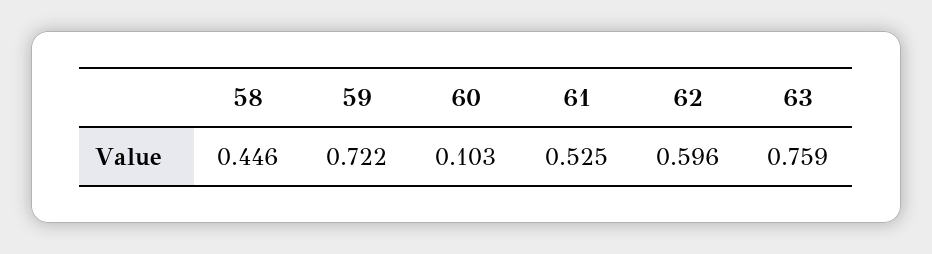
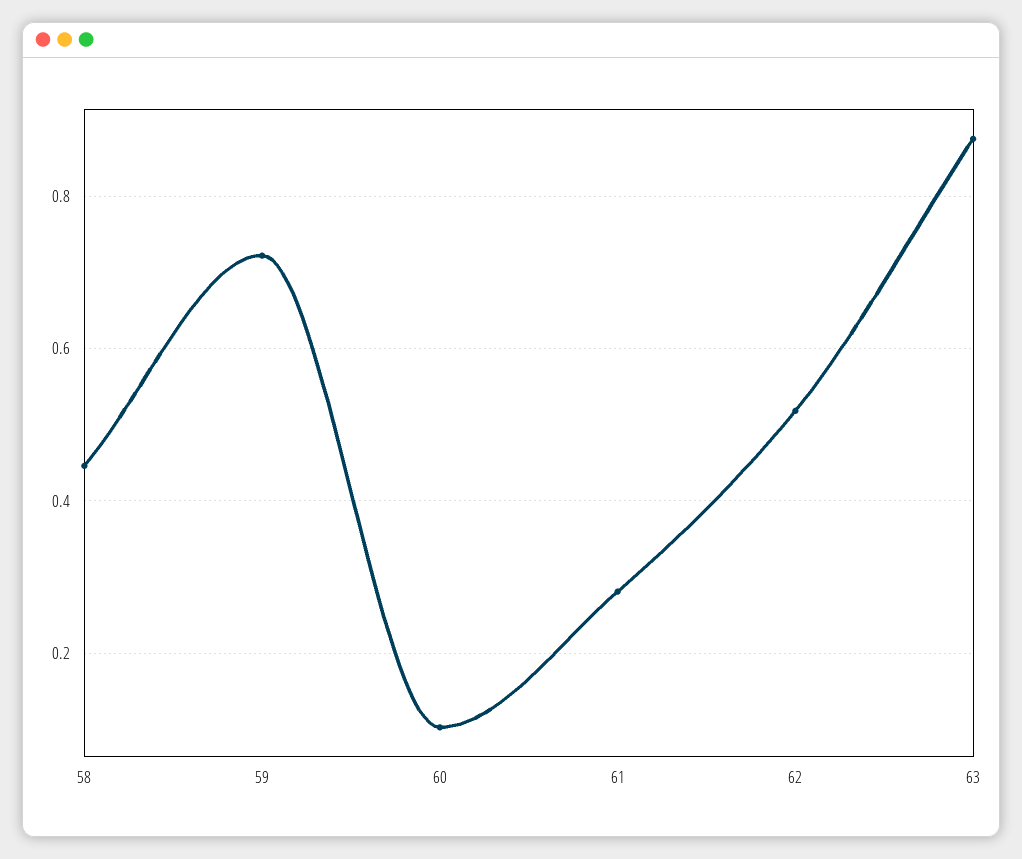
61: 0.525 -> 0.28
62: 0.596 -> 0.52
63: 0.759 -> 0.88

